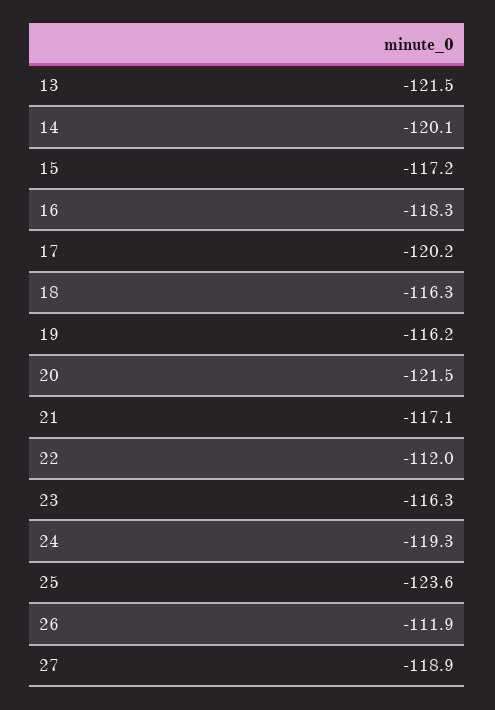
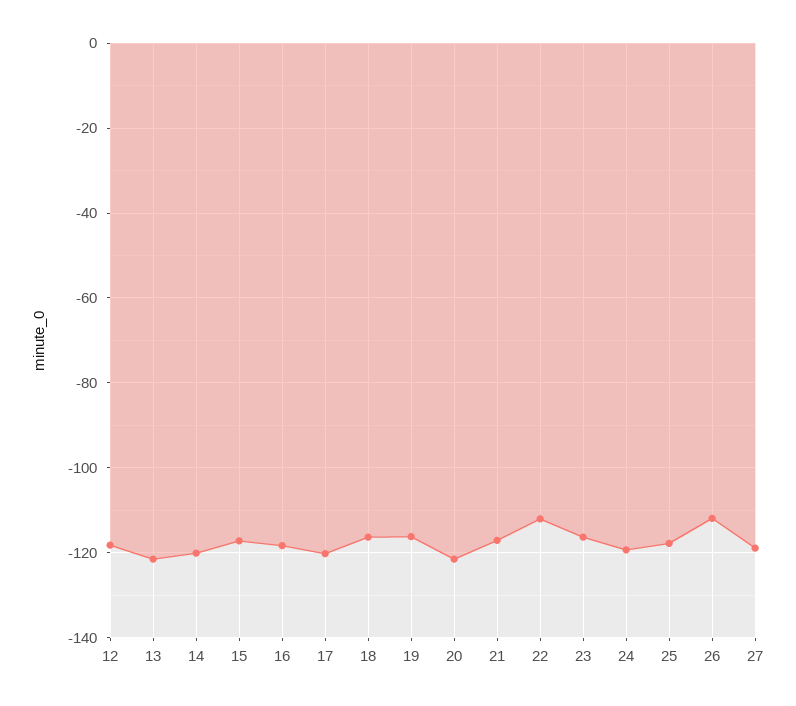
25: -123.6 -> -118
12: none -> -118

